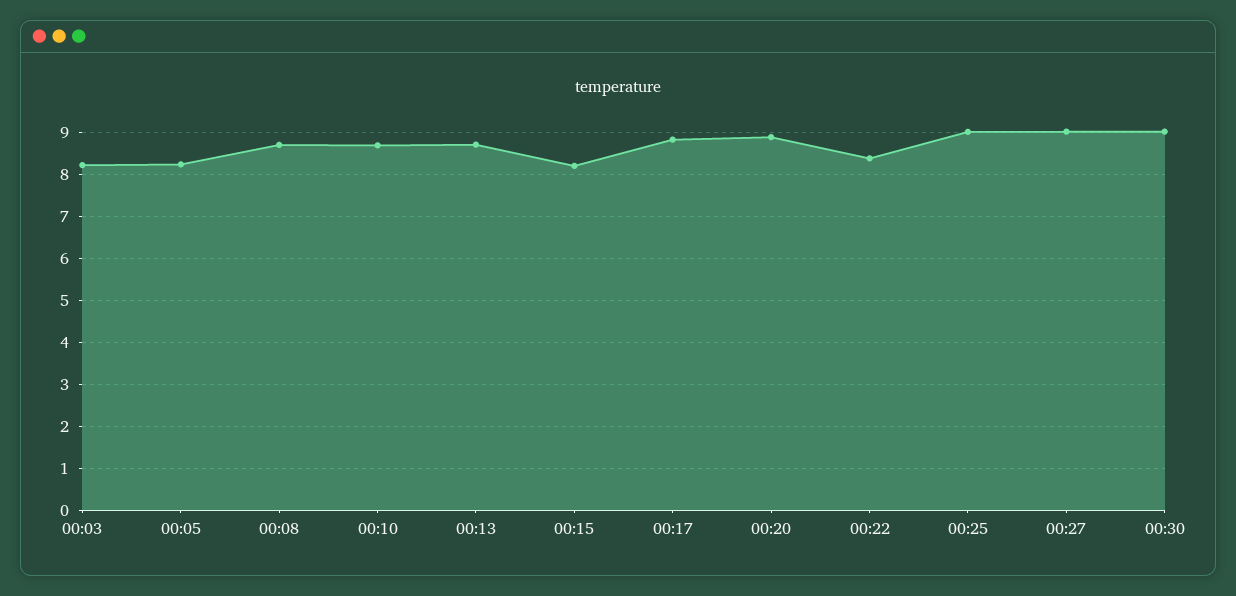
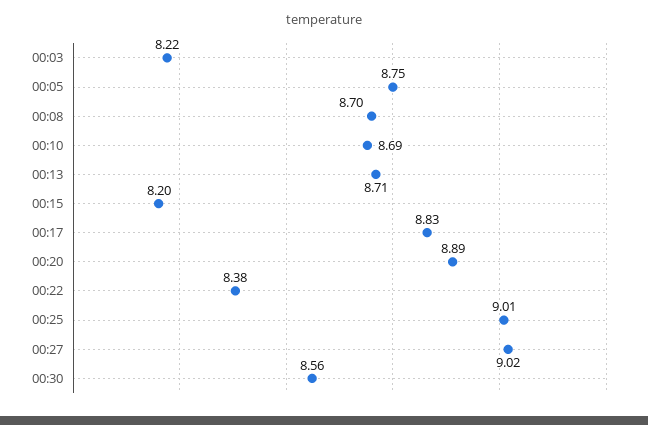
00:05: 8.2 -> 8.75
00:30: 9 -> 8.56

